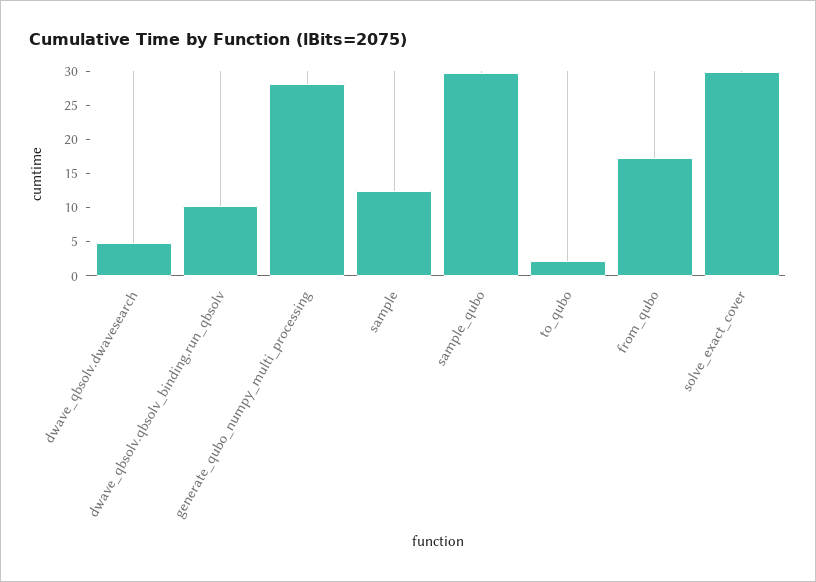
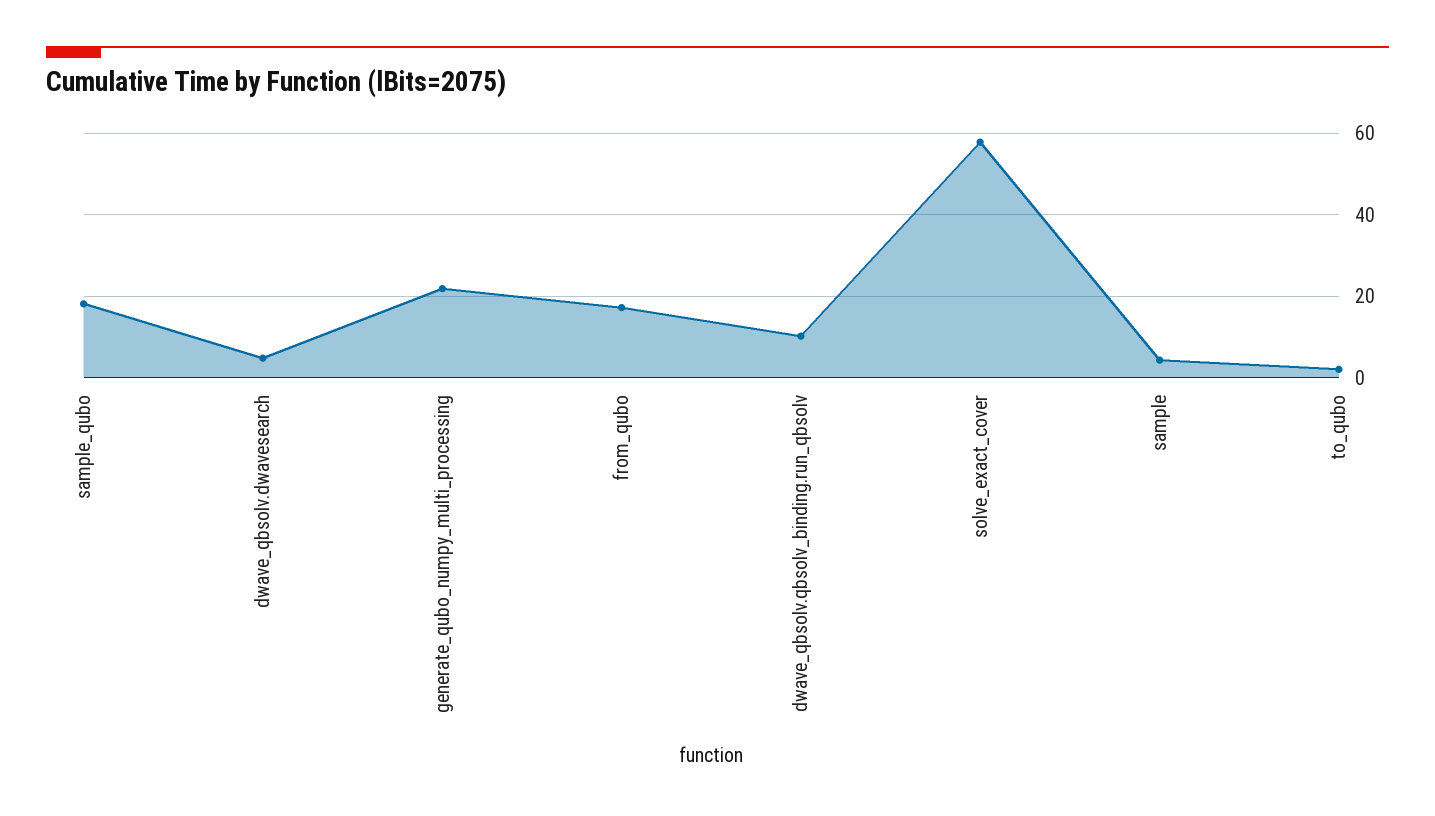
generate_qubo_numpy_multi_processing: 27.5 -> 22
sample: 12.5 -> 4
sample_qubo: 30 -> 18
solve_exact_cover: 30 -> 58

